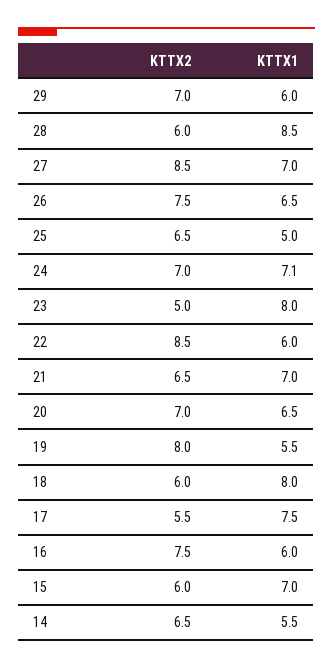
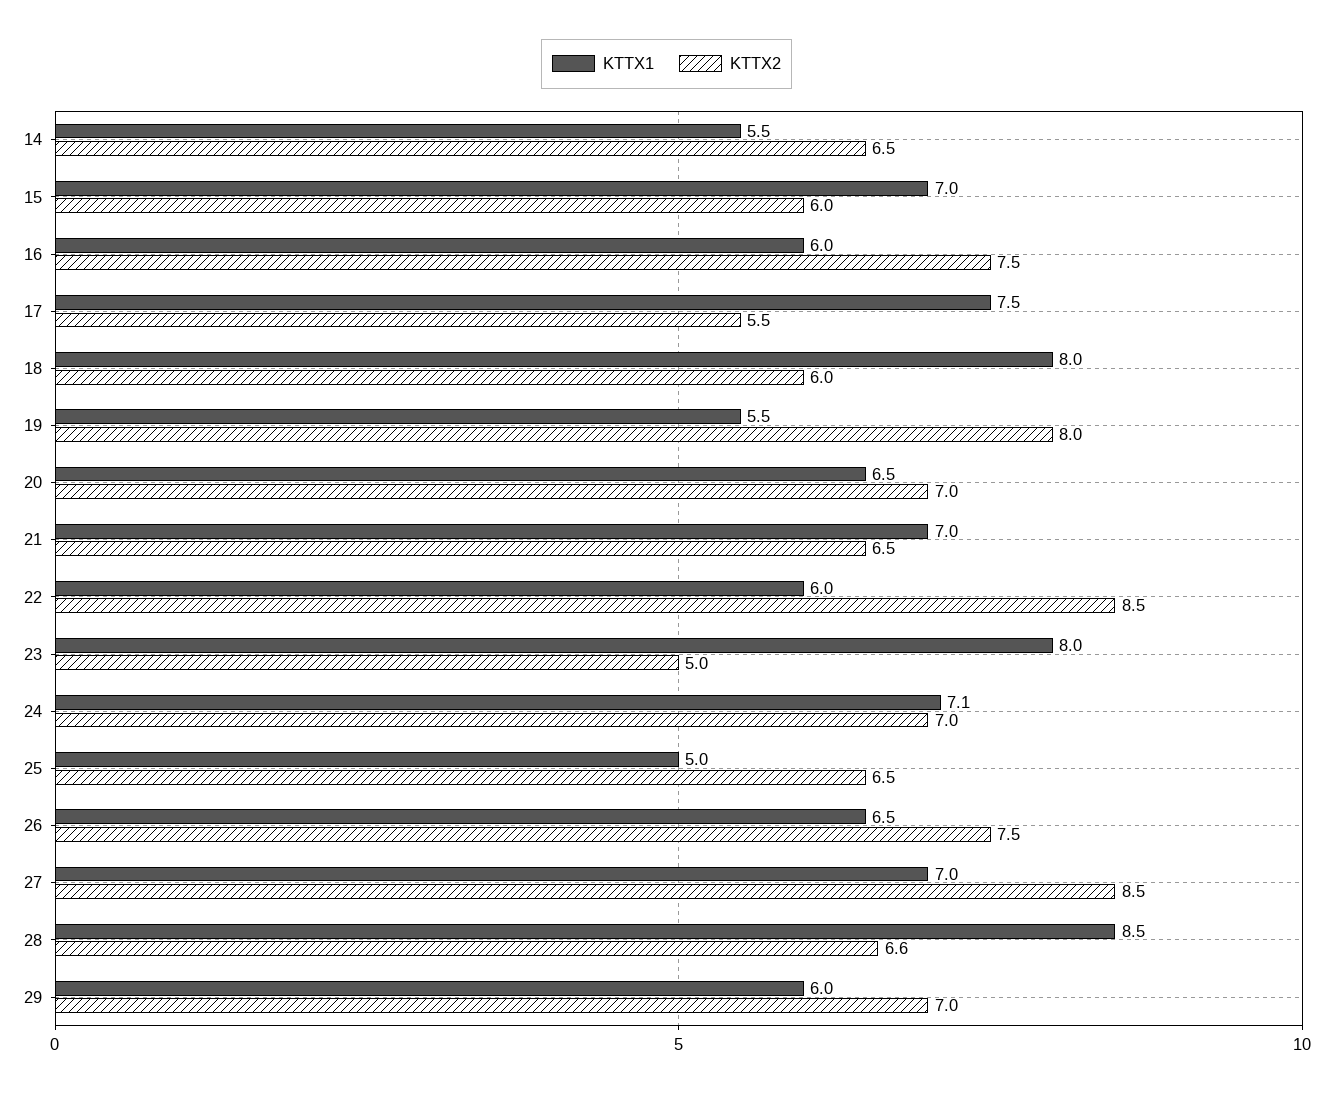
KTTX2, 28: 6 -> 6.6

